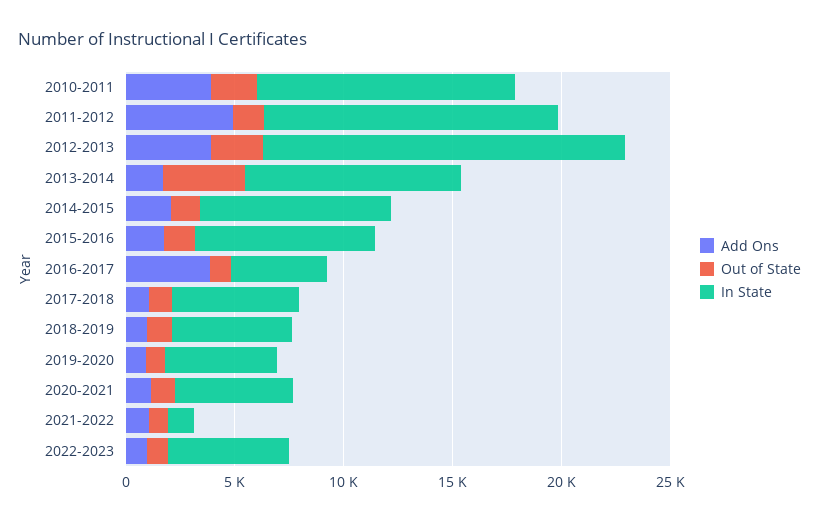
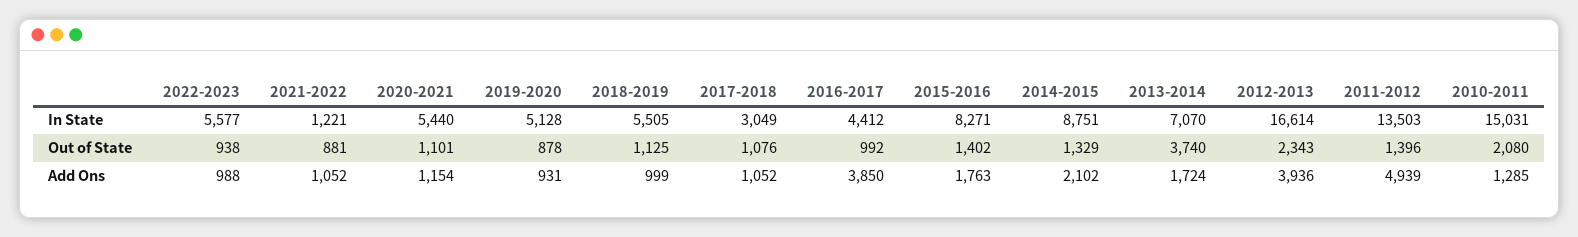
Add Ons, 2010-2011: 4000 -> 1285
In State, 2010-2011: 12000 -> 15031
In State, 2013-2014: 10000 -> 7070
In State, 2017-2018: 6000 -> 3049

